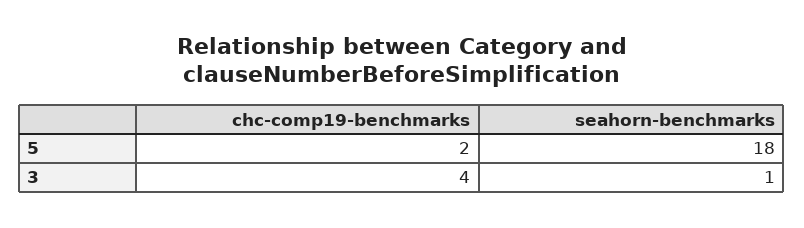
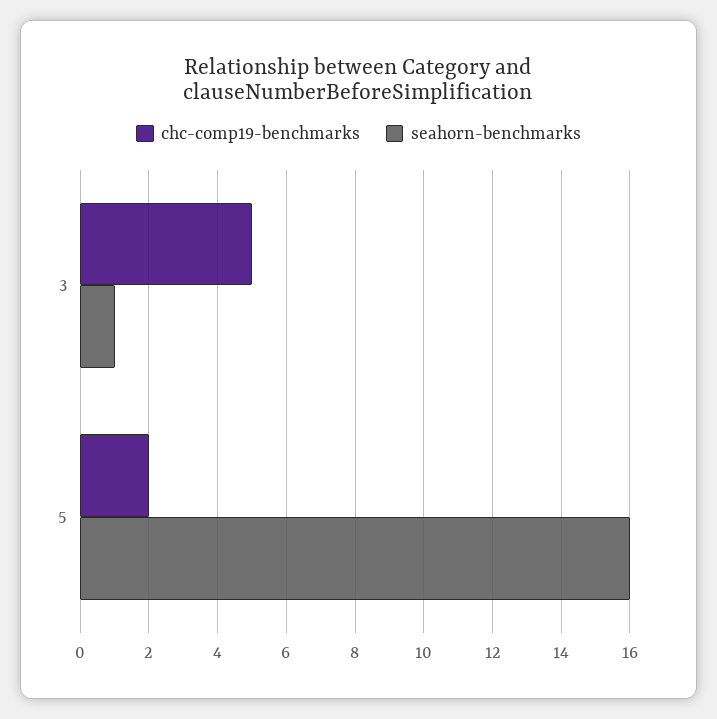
seahorn-benchmarks, 5: 18 -> 16
chc-comp19-benchmarks, 3: 4 -> 5

